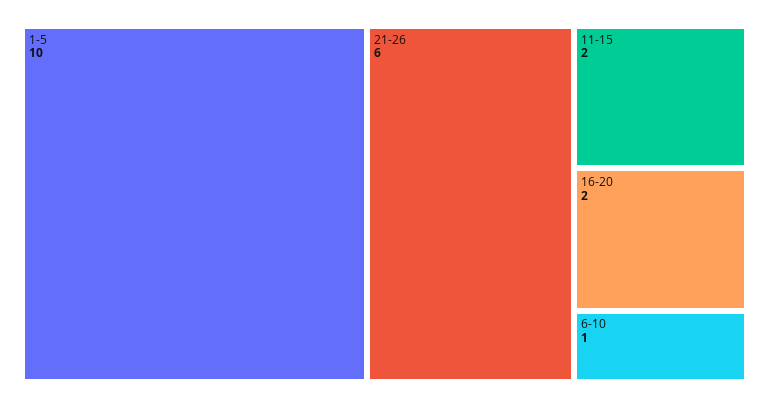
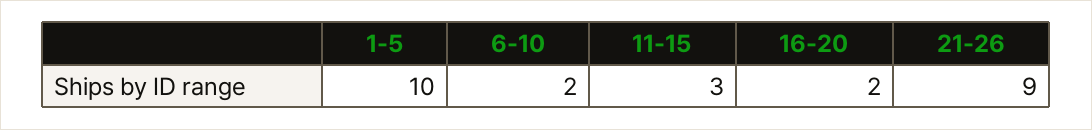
21-26: 6 -> 9
11-15: 2 -> 3
6-10: 1 -> 2

